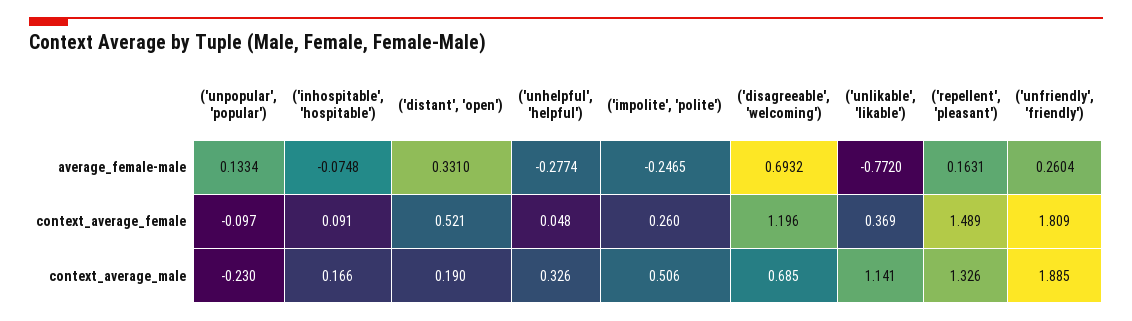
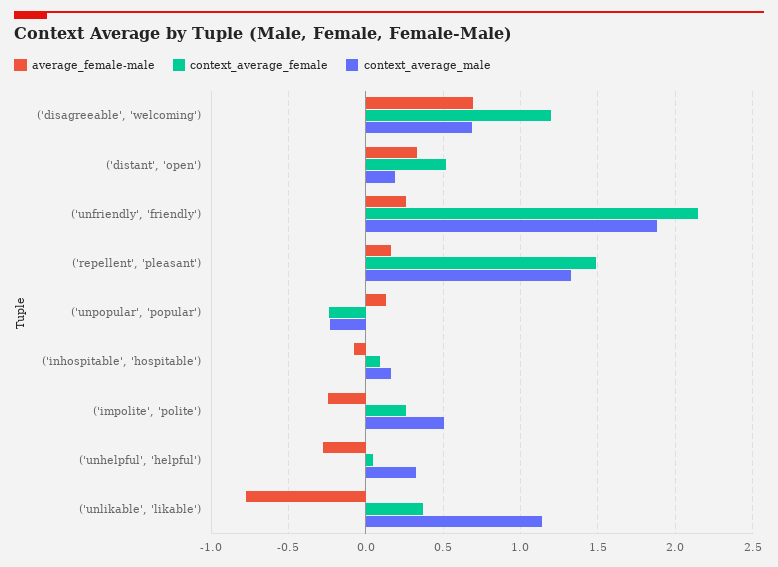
context_average_female, ('unpopular', 'popular'): -0.097 -> -0.25
context_average_female, ('unfriendly', 'friendly'): 1.809 -> 2.15

